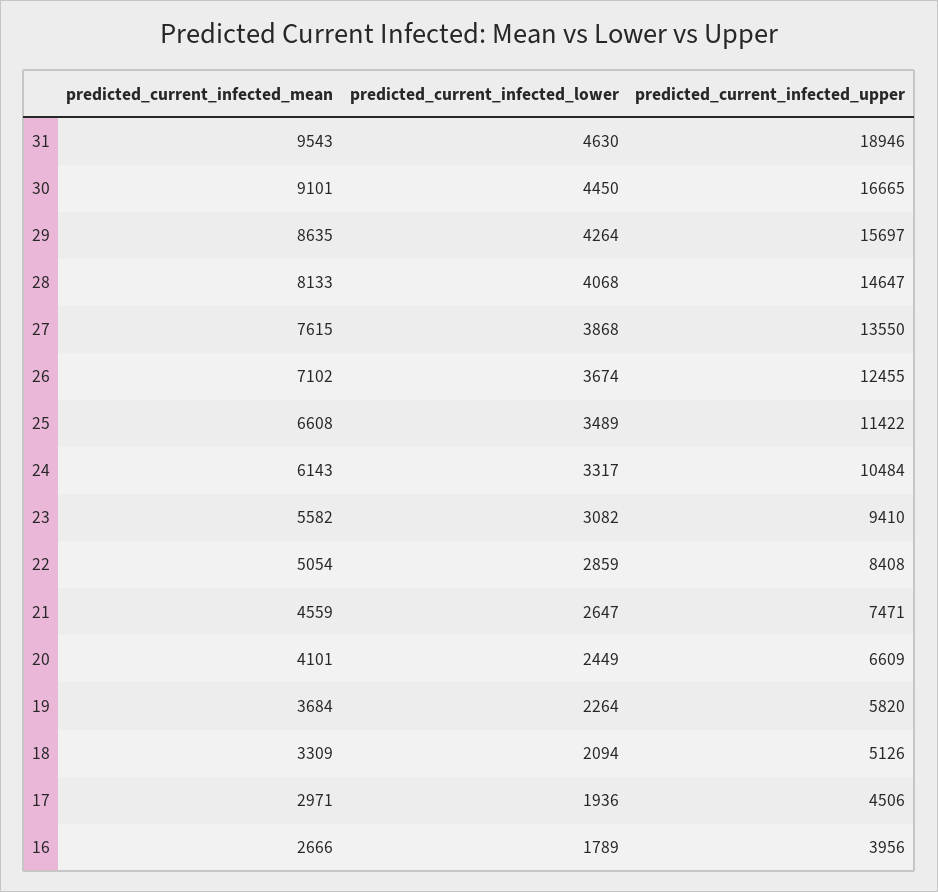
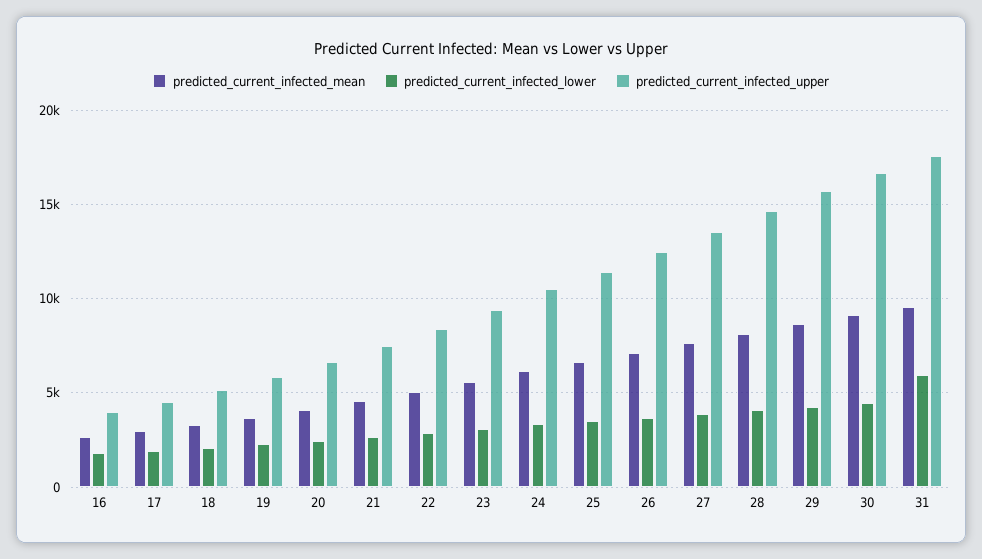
predicted_current_infected_lower, 31: 4630 -> 6000
predicted_current_infected_upper, 31: 18946 -> 17500

